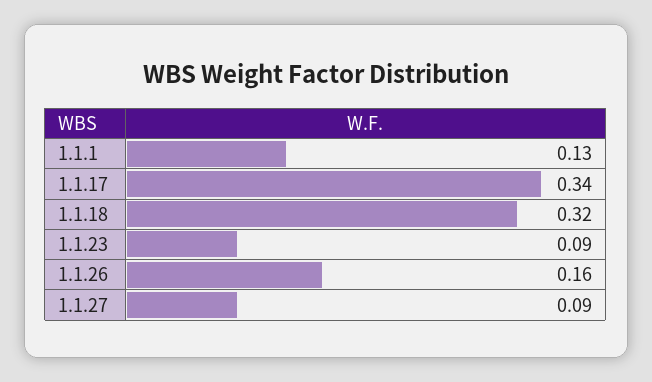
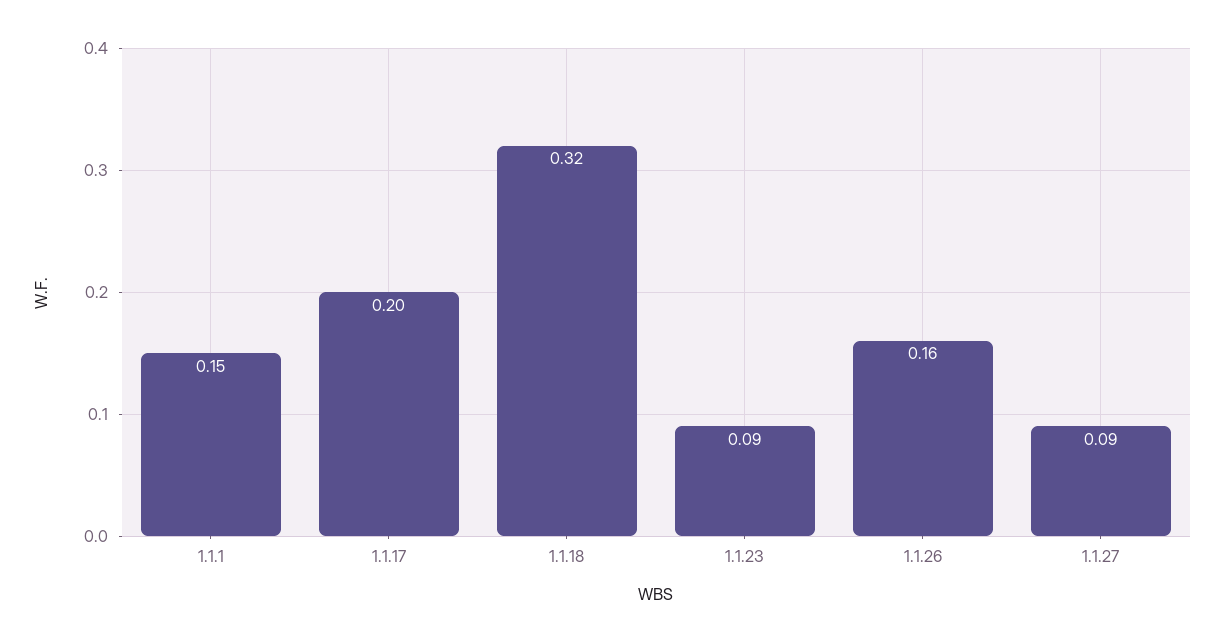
1.1.1: 0.13 -> 0.15
1.1.17: 0.34 -> 0.2

